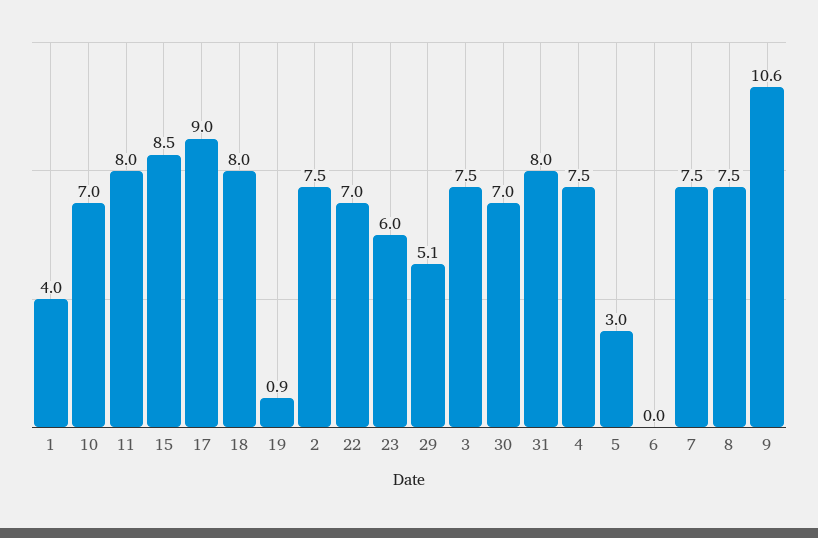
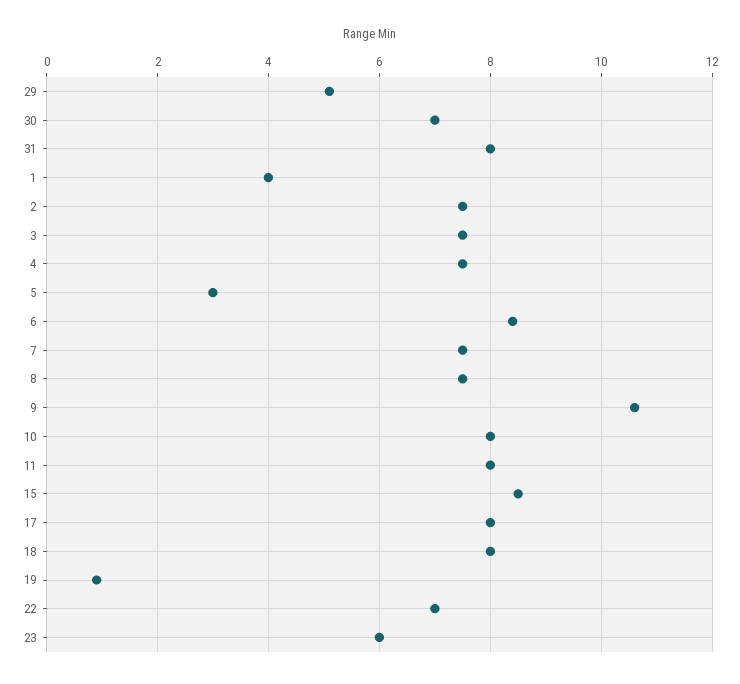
10: 7 -> 8
17: 9 -> 8
6: 0 -> 8.5

